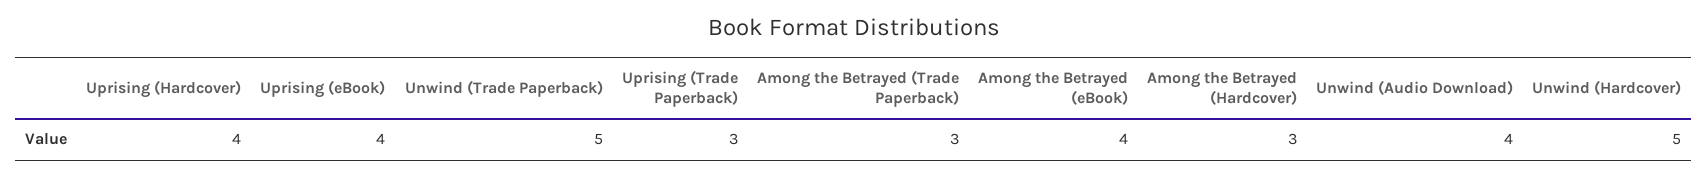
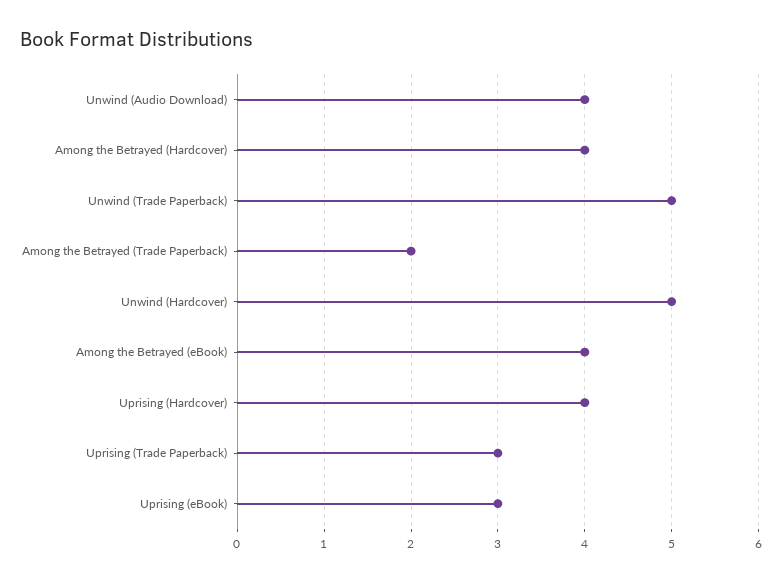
Uprising (eBook): 4 -> 3
Among the Betrayed (Trade Paperback): 3 -> 2
Among the Betrayed (Hardcover): 3 -> 4

